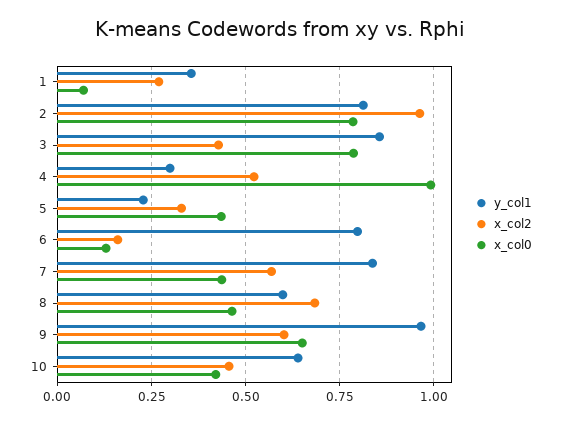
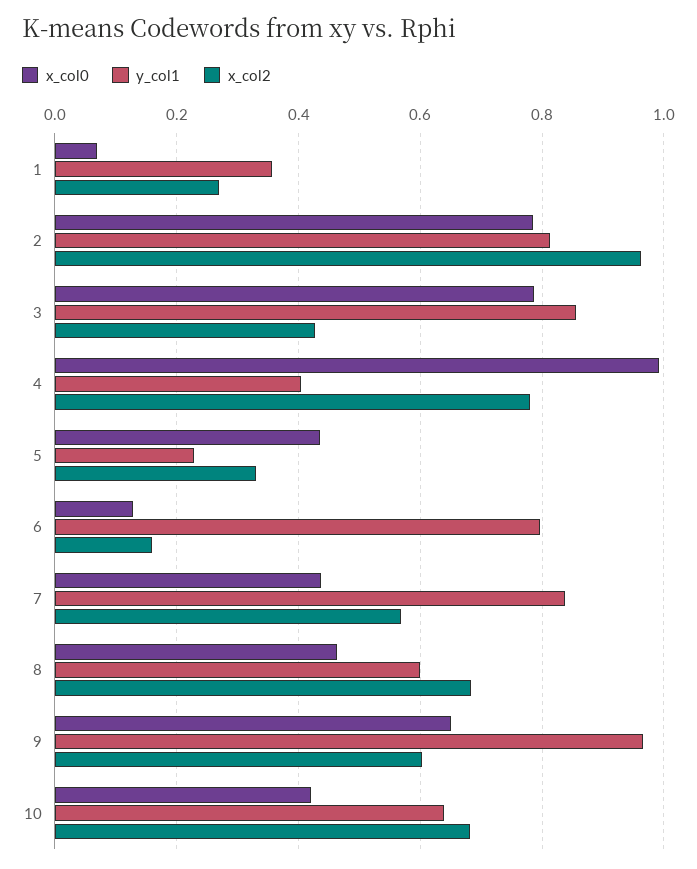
y_col1, 4: 0.3 -> 0.4
x_col2, 4: 0.525 -> 0.78
x_col2, 10: 0.45 -> 0.68

